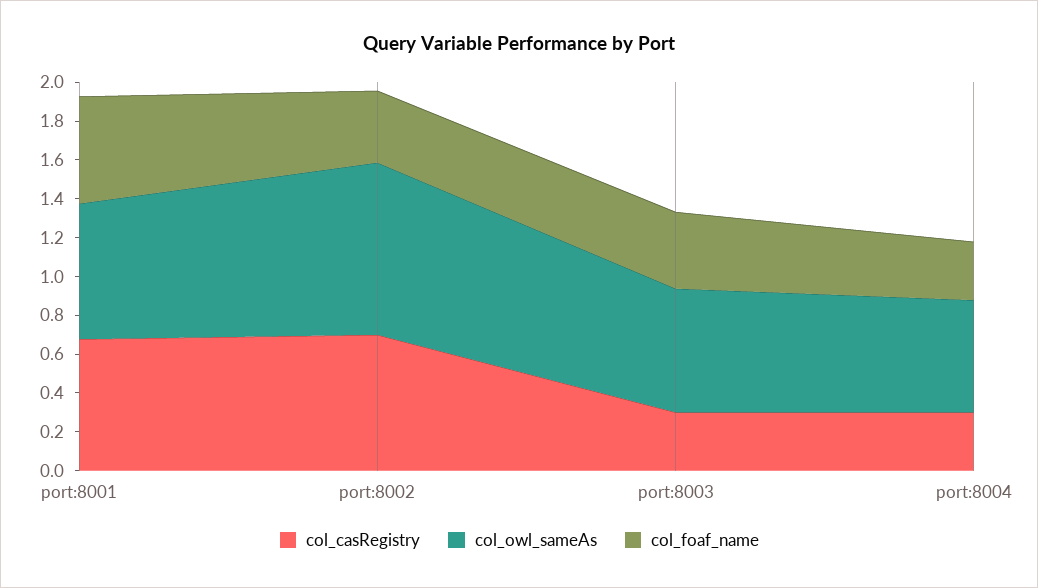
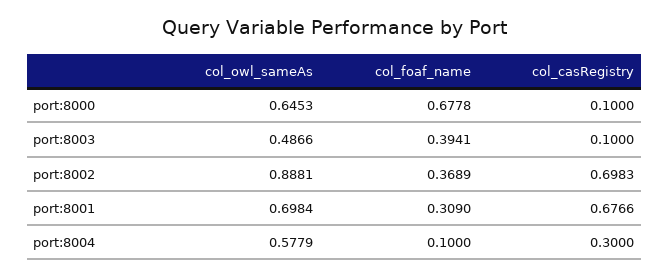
col_foaf_name, port:8001: 0.55 -> 0.309
col_casRegistry, port:8003: 0.3 -> 0.1
col_owl_sameAs, port:8003: 0.65 -> 0.4866
col_foaf_name, port:8004: 0.3 -> 0.1
col_owl_sameAs, port:8000: none -> 0.6453
col_foaf_name, port:8000: none -> 0.6778
col_casRegistry, port:8000: none -> 0.1

